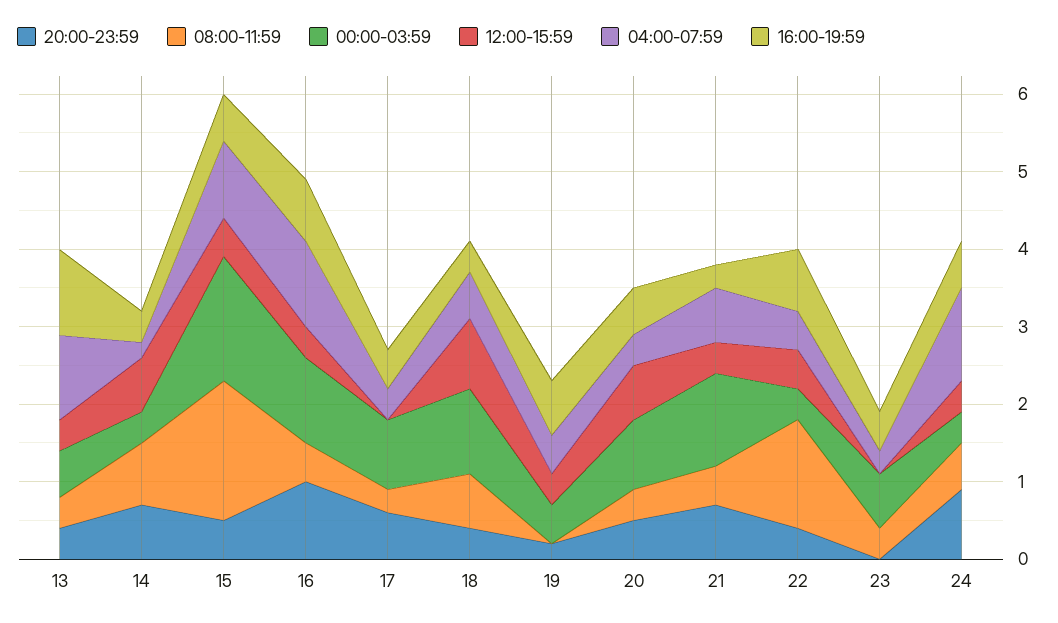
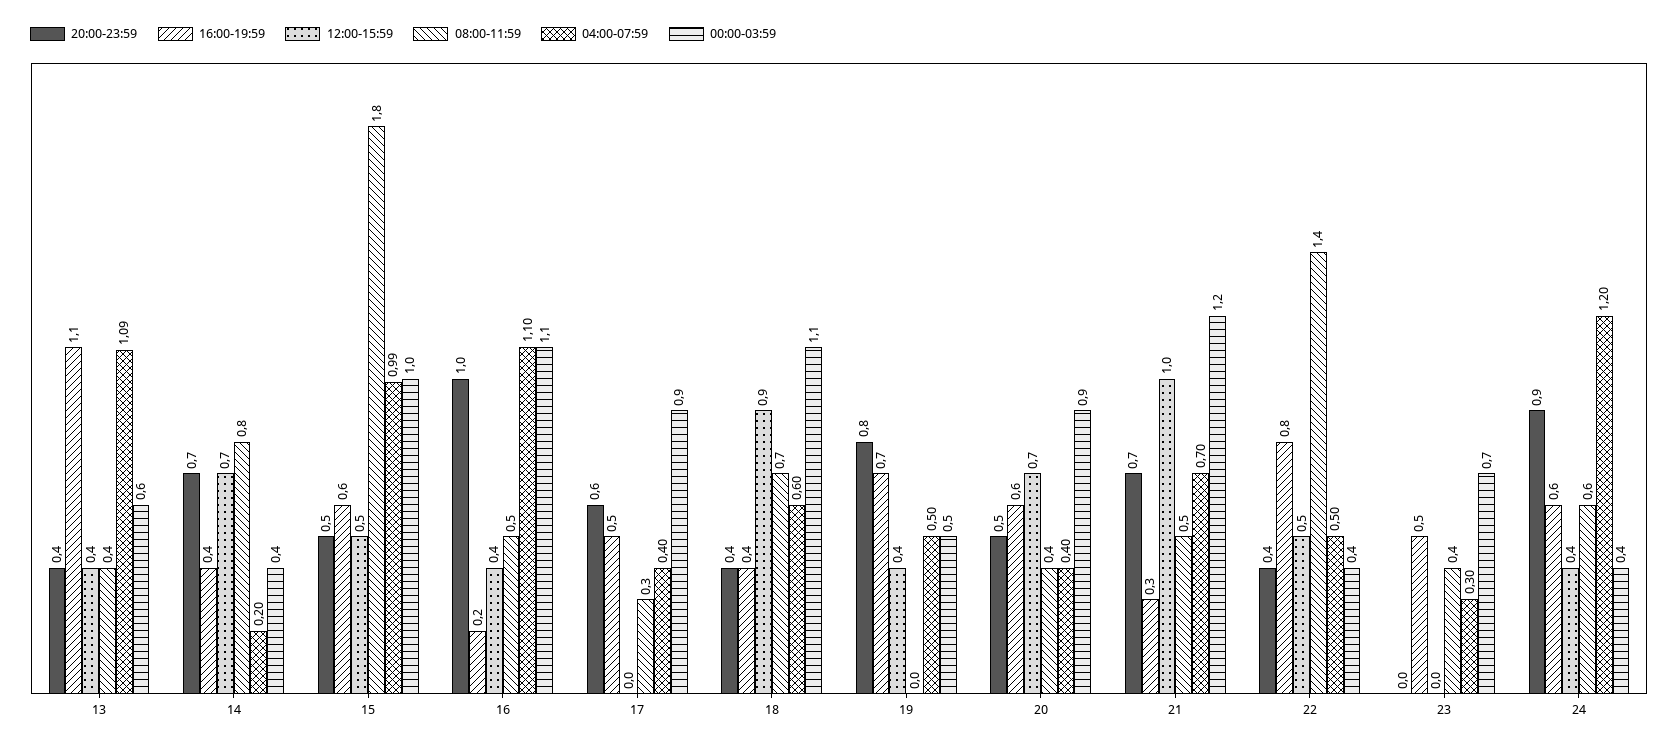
00:00-03:59, 15: 1.6 -> 1
16:00-19:59, 16: 0.8 -> 0.2
20:00-23:59, 19: 0.2 -> 0.8
12:00-15:59, 21: 0.4 -> 1

